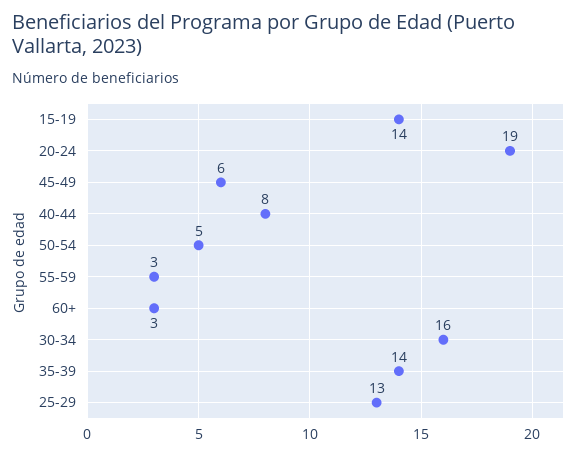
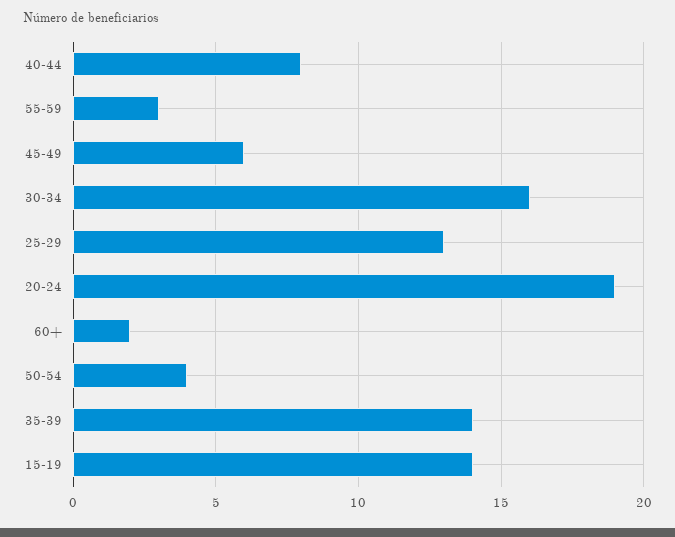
50-54: 5 -> 4
60+: 3 -> 2

